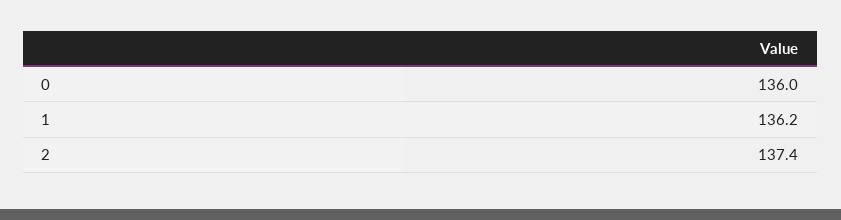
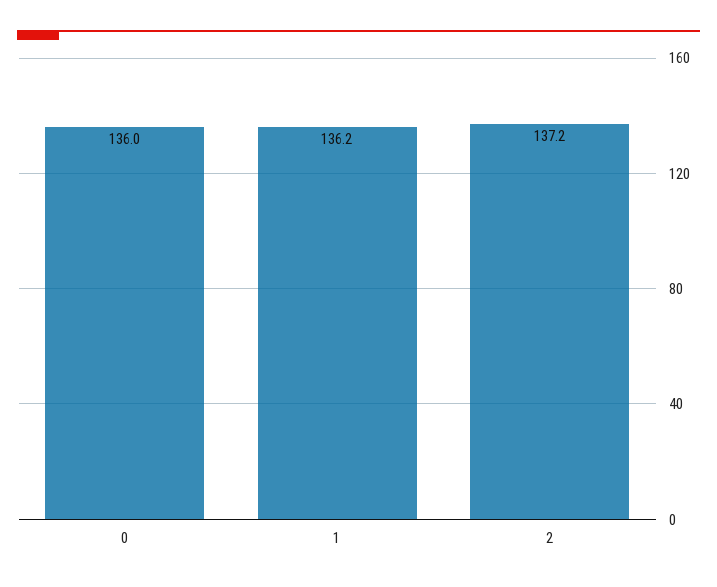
2: 137.4 -> 137.2

